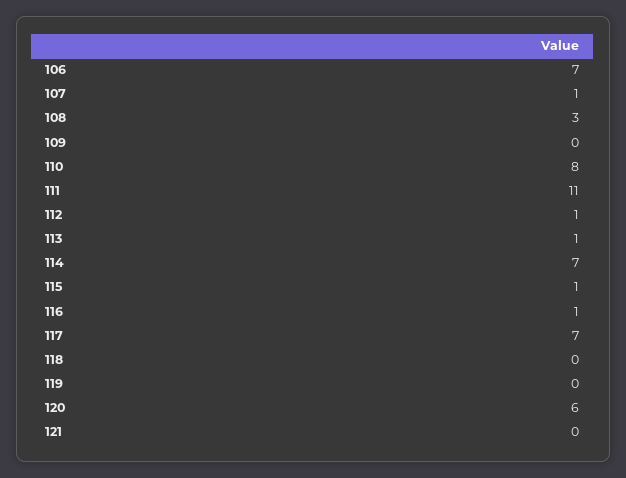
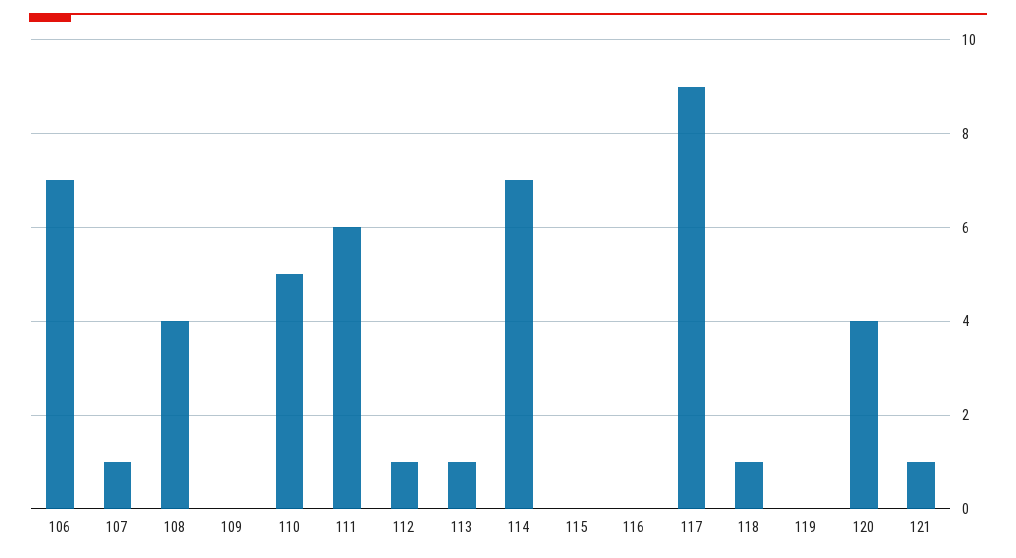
108: 3 -> 4
110: 8 -> 5
111: 11 -> 6
115: 1 -> 0
116: 1 -> 0
117: 7 -> 9
118: 0 -> 1
120: 6 -> 4
121: 0 -> 1

